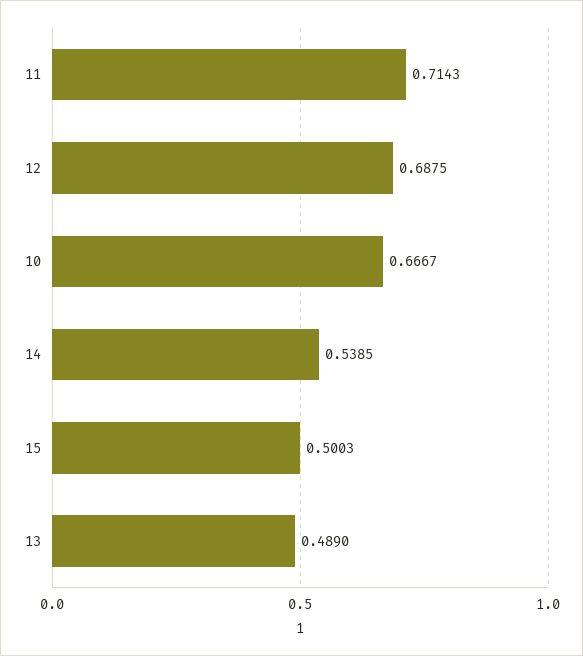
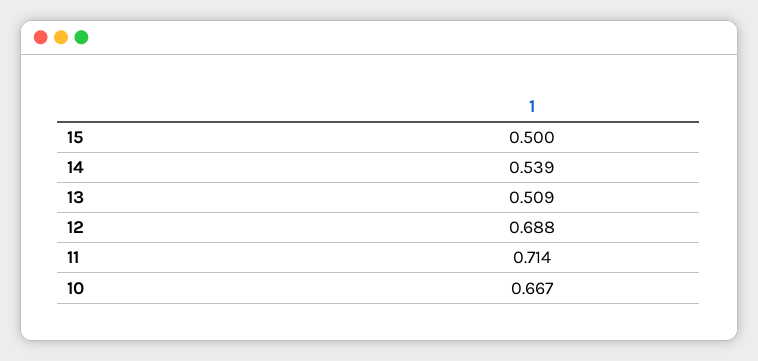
13: 0.489 -> 0.509

